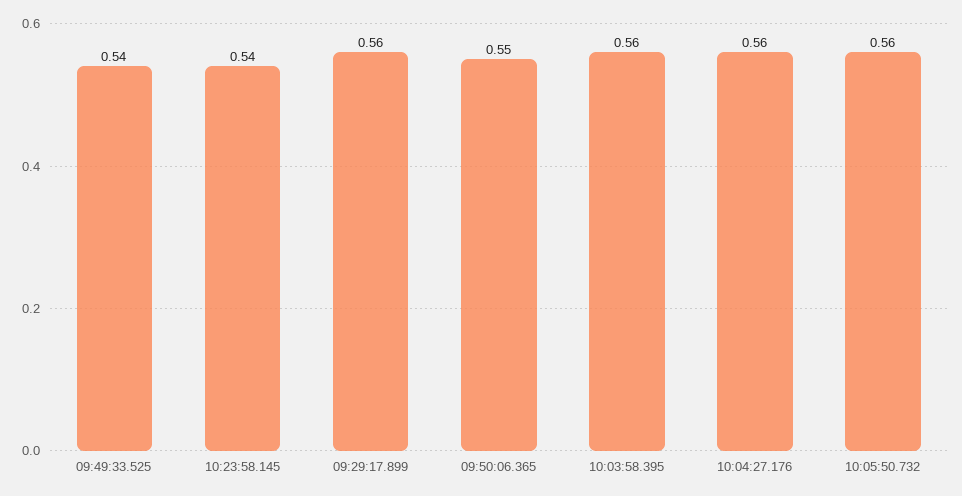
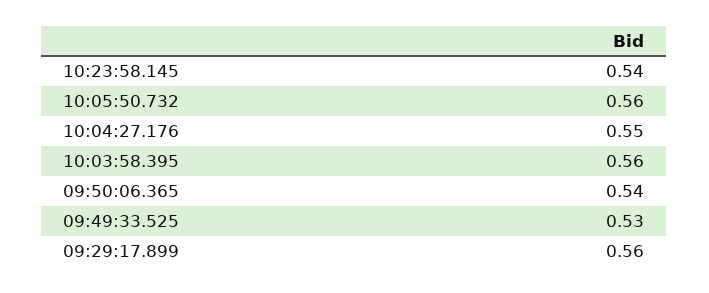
09:49:33.525: 0.54 -> 0.53
09:50:06.365: 0.55 -> 0.54
10:04:27.176: 0.56 -> 0.55

